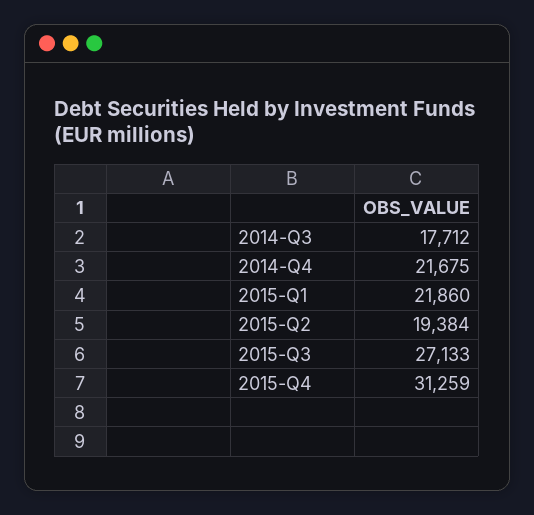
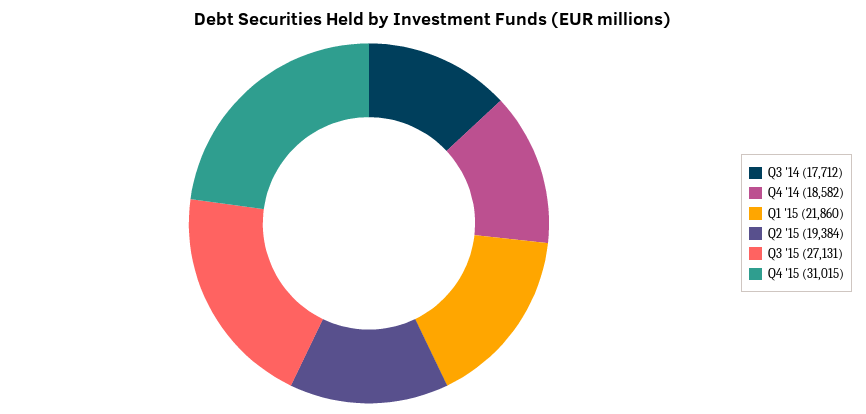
2014-Q4: 21675 -> 18582
2015-Q3: 27133 -> 27131
2015-Q4: 31259 -> 31015

